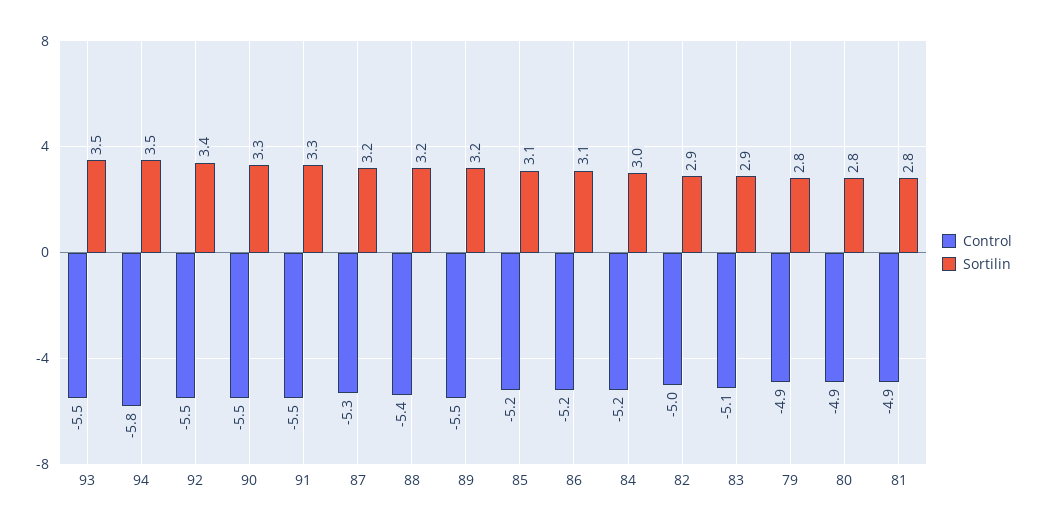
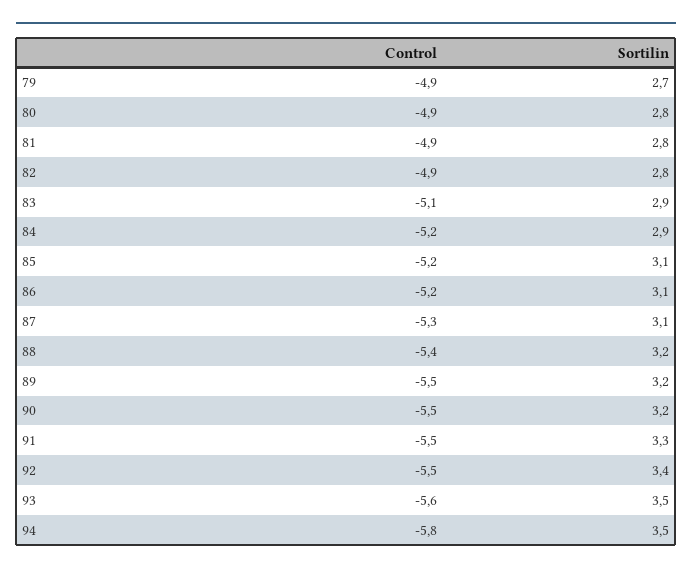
Control, 93: -5.5 -> -5.6
Sortilin, 90: 3.3 -> 3.2
Sortilin, 87: 3.2 -> 3.1
Sortilin, 84: 3 -> 2.9
Control, 82: -5 -> -4.9
Sortilin, 82: 2.9 -> 2.8
Sortilin, 79: 2.8 -> 2.7

